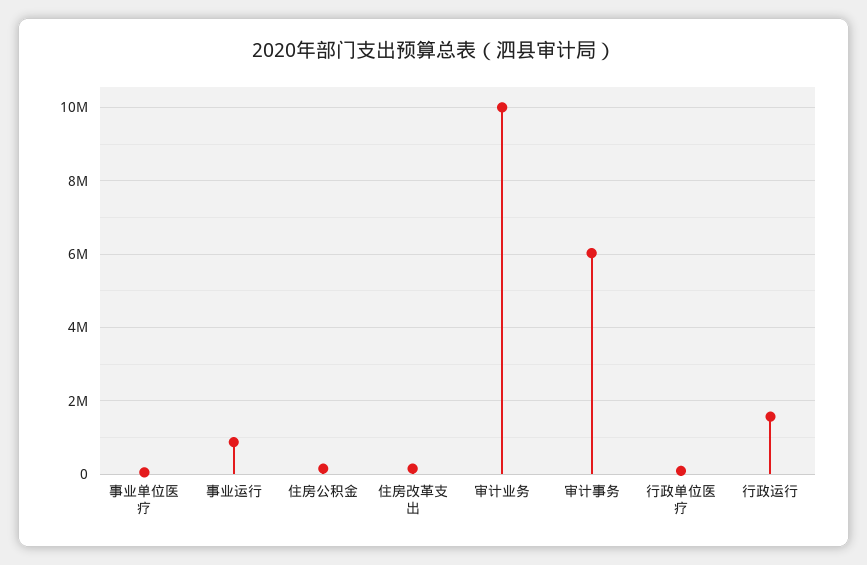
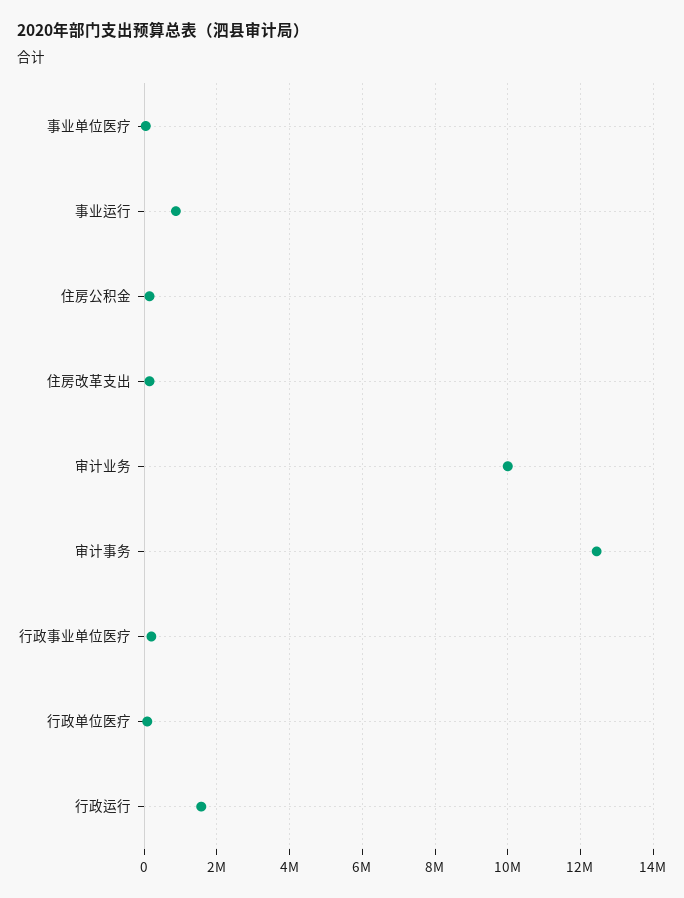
审计事务: 6000000 -> 12400000
行政事业单位医疗: none -> 200000

